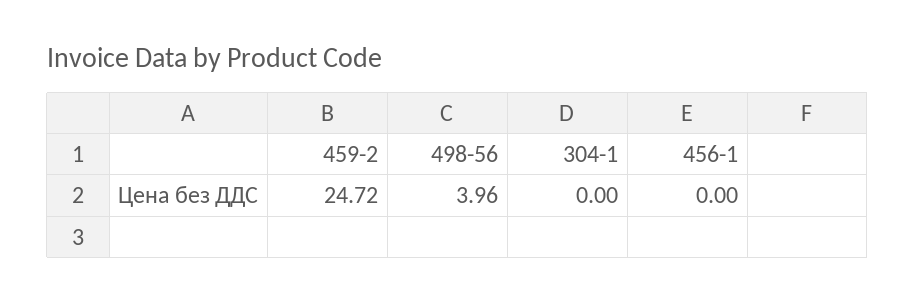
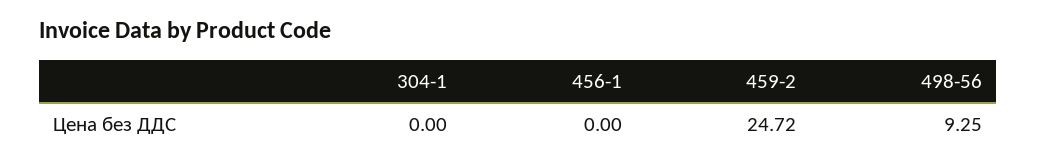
498-56: 3.96 -> 9.25

